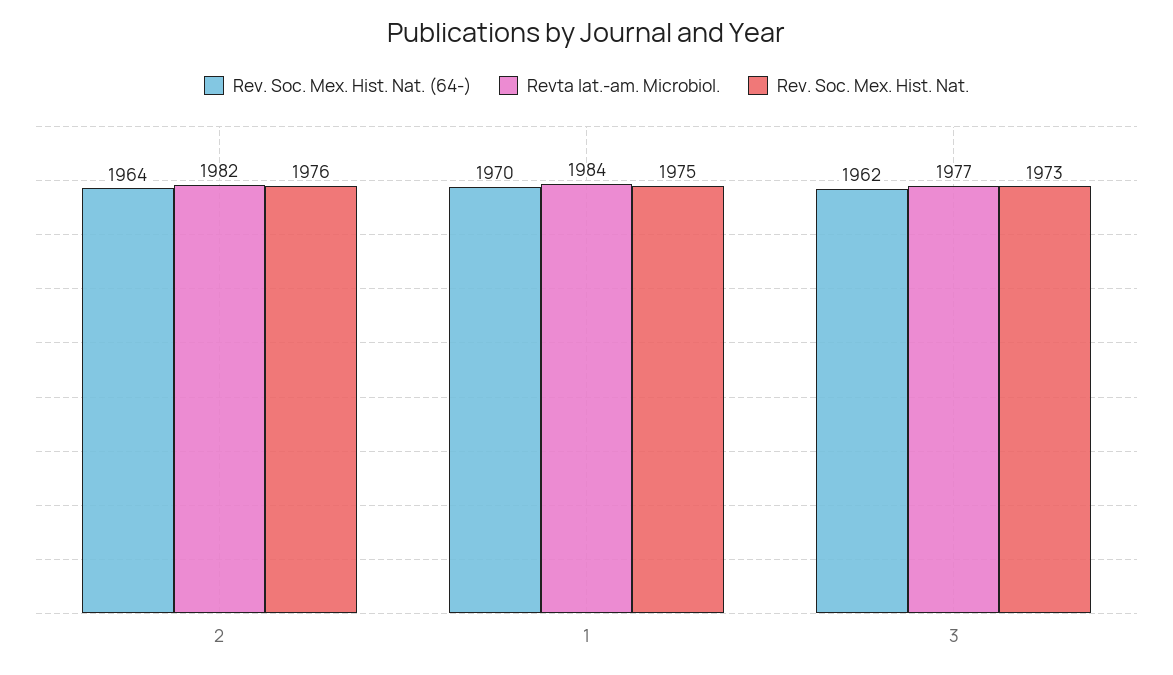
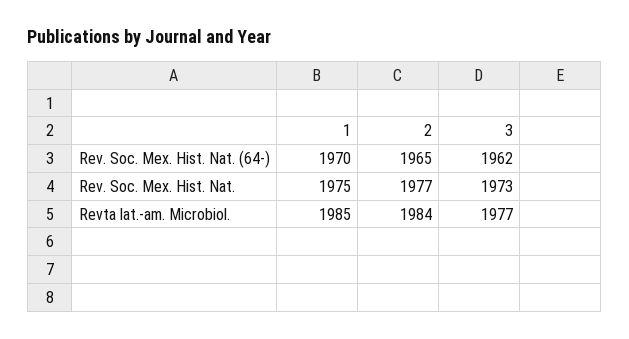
Rev. Soc. Mex. Hist. Nat. (64-), 2: 1964 -> 1965
Revta lat.-am. Microbiol., 2: 1982 -> 1984
Rev. Soc. Mex. Hist. Nat., 2: 1976 -> 1977
Revta lat.-am. Microbiol., 1: 1984 -> 1985

